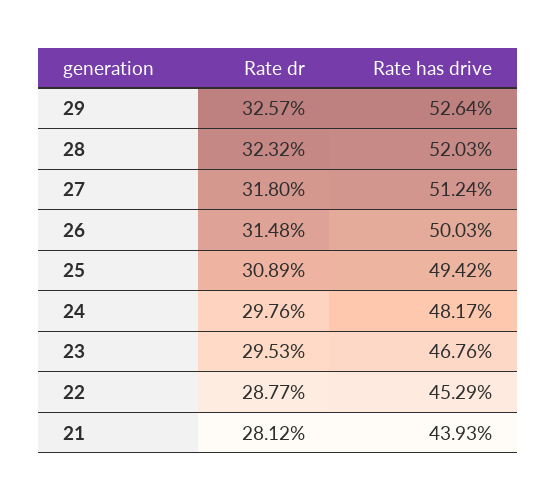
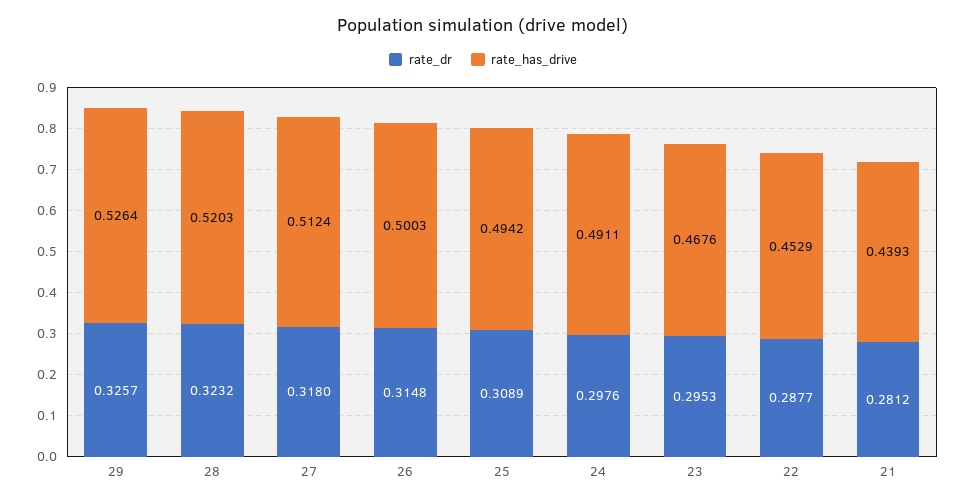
Rate has drive, 24: 0.4817 -> 0.4911

